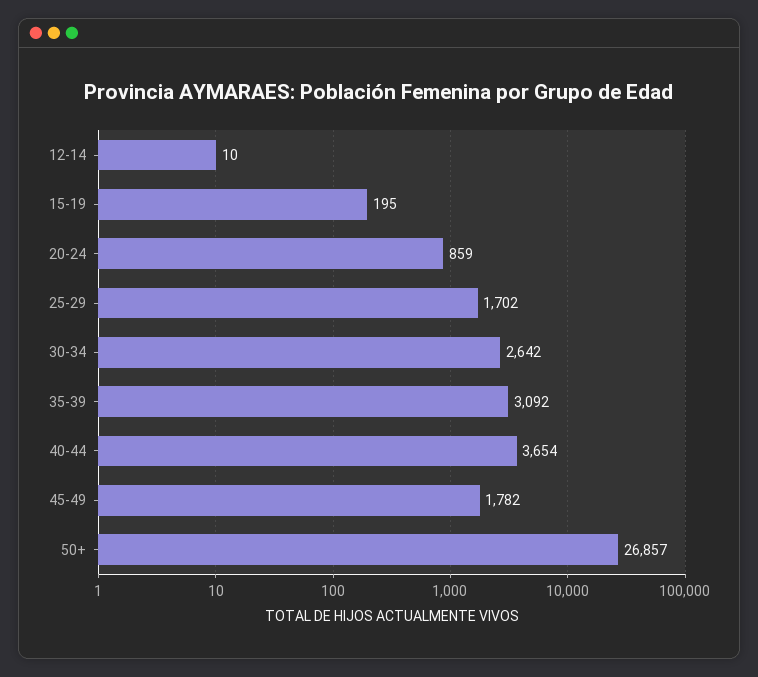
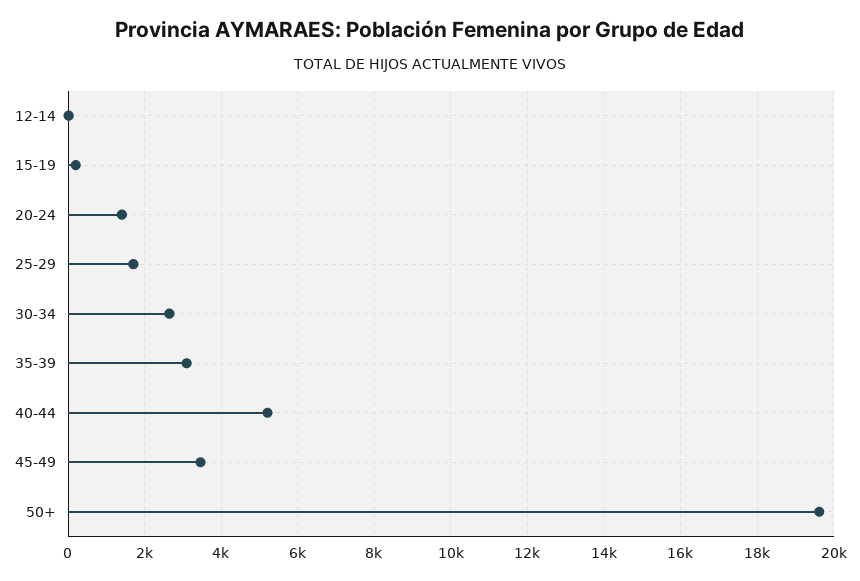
20-24: 859 -> 1400
40-44: 3654 -> 5200
45-49: 1782 -> 3400
50+: 26857 -> 19600

